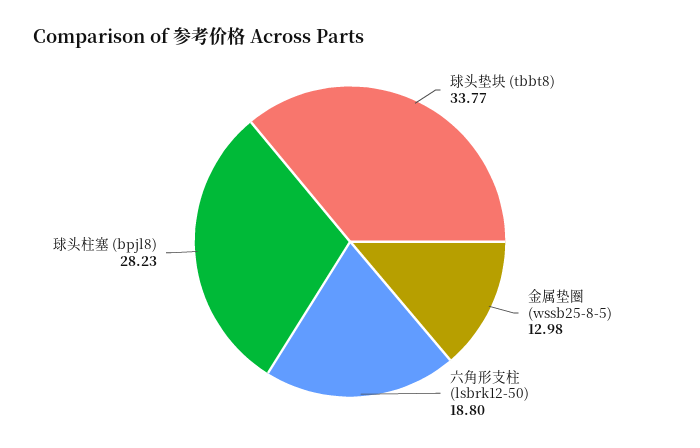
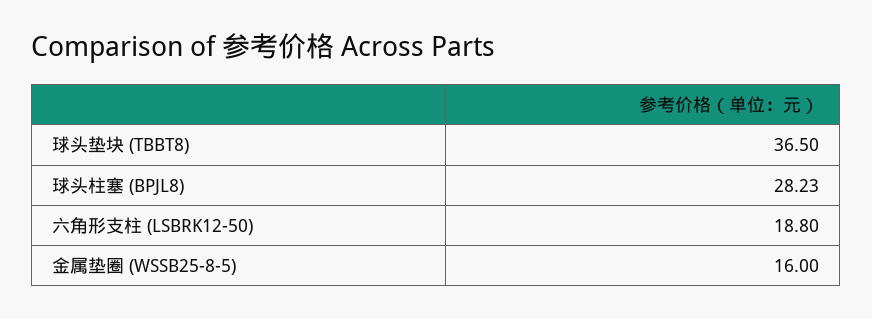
球头垫块 (tbbt8): 33.77 -> 36.5
金属垫圈 (wssb25-8-5): 12.98 -> 16

